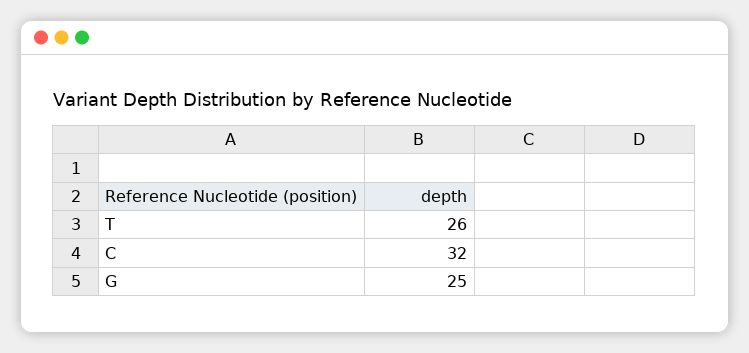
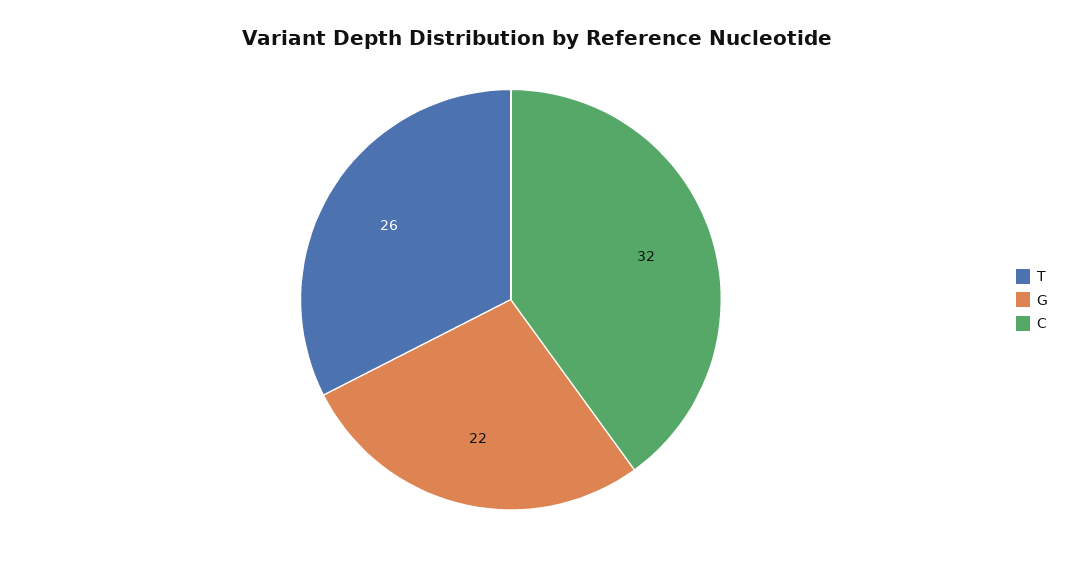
G: 25 -> 22

